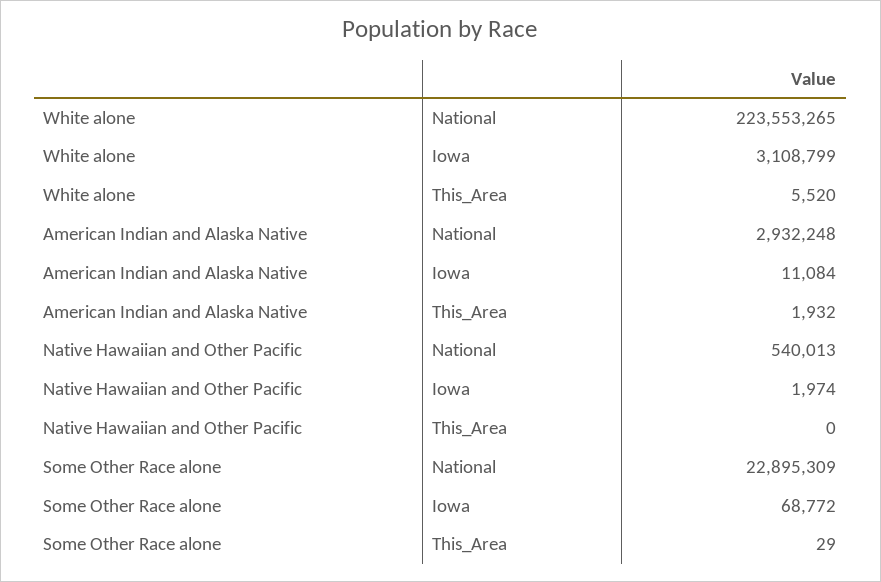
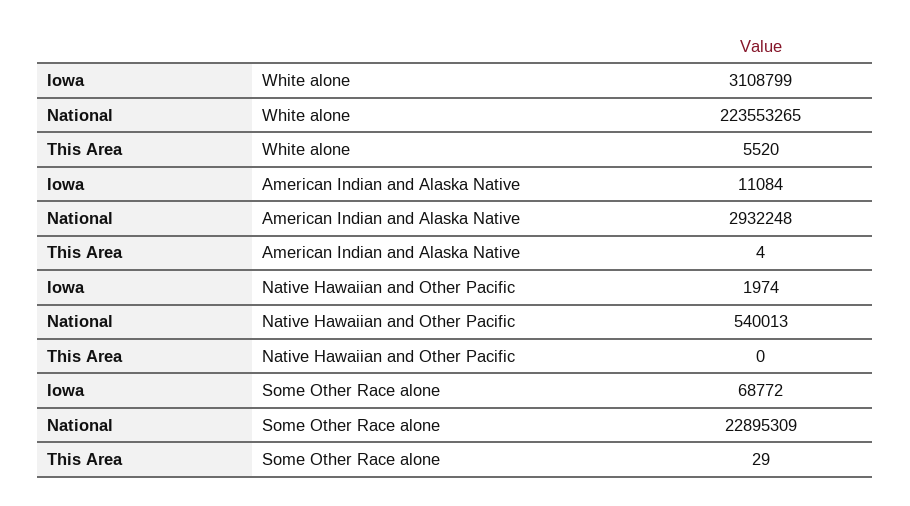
American Indian and Alaska Native, This_Area: 1932 -> 4

